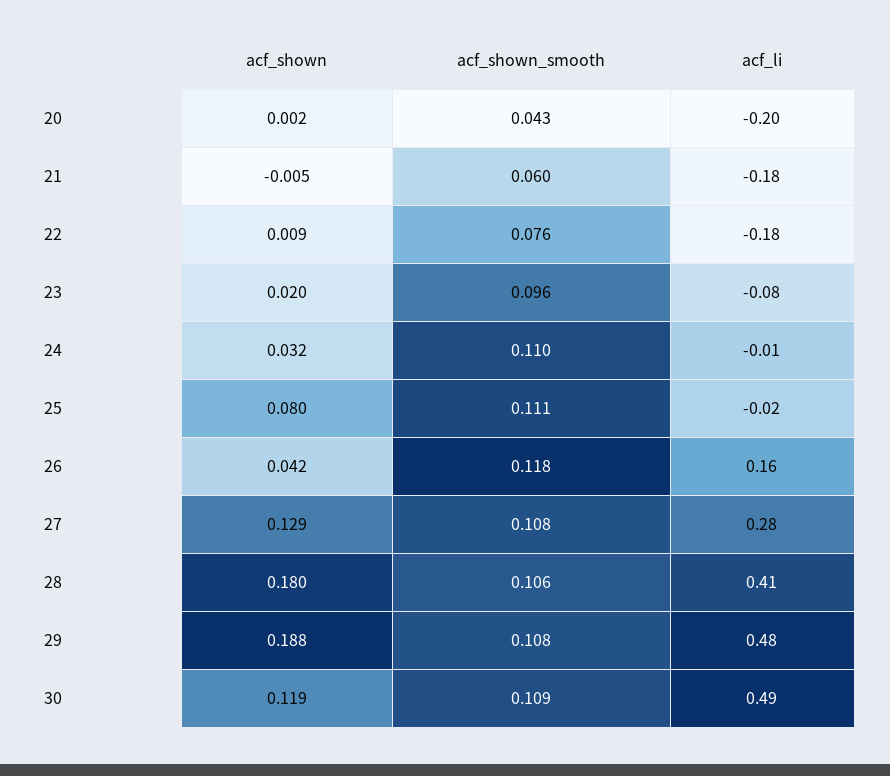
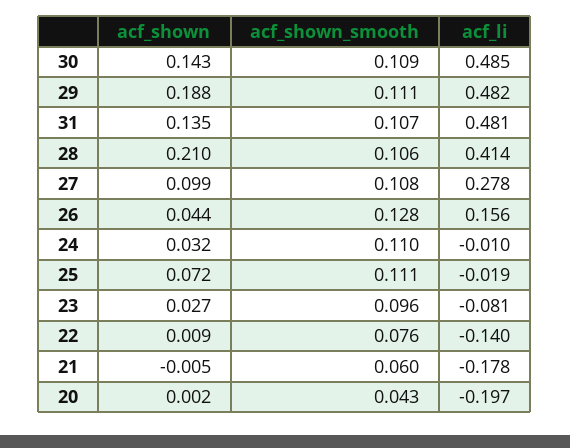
acf_li, 22: -0.18 -> -0.14
acf_shown, 23: 0.02 -> 0.027
acf_shown, 25: 0.08 -> 0.072
acf_shown, 26: 0.042 -> 0.044
acf_shown_smooth, 26: 0.118 -> 0.128
acf_shown, 27: 0.129 -> 0.099
acf_shown, 28: 0.18 -> 0.21
acf_shown_smooth, 29: 0.108 -> 0.111
acf_shown, 30: 0.119 -> 0.143
acf_shown, 31: none -> 0.135
acf_shown_smooth, 31: none -> 0.107
acf_li, 31: none -> 0.481

